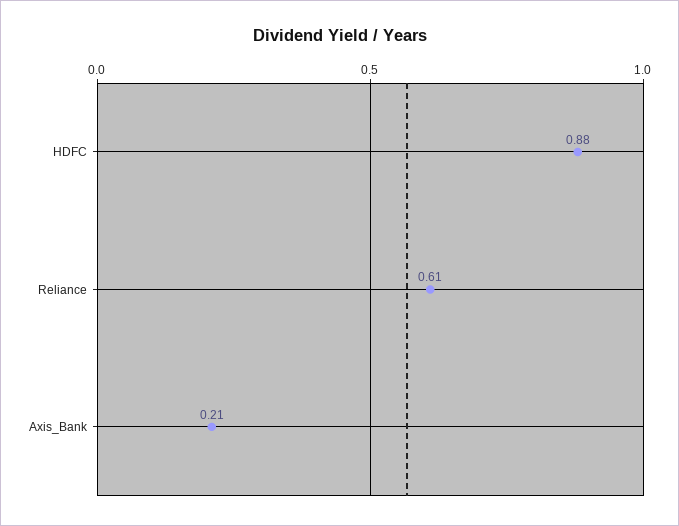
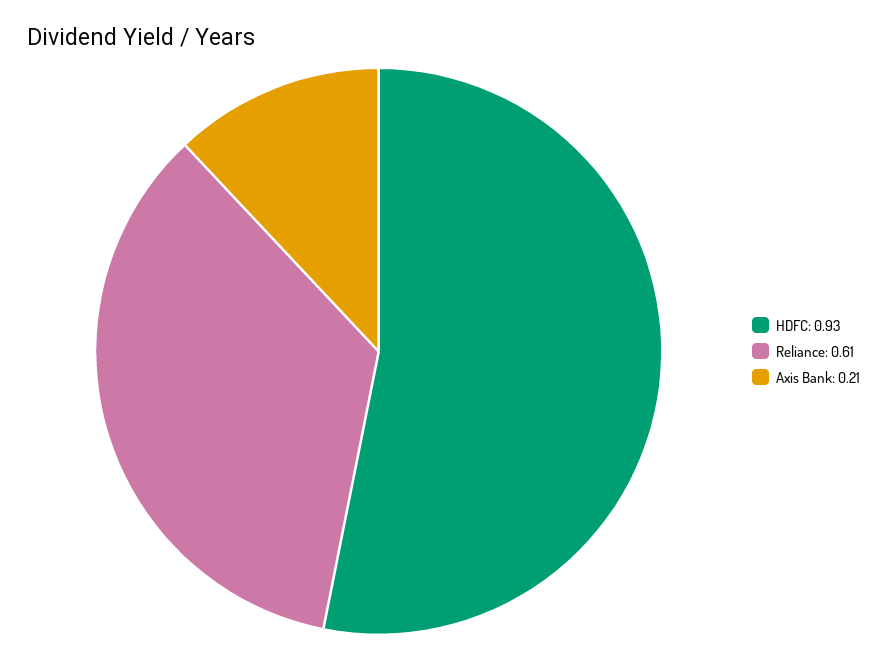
HDFC: 0.88 -> 0.93

